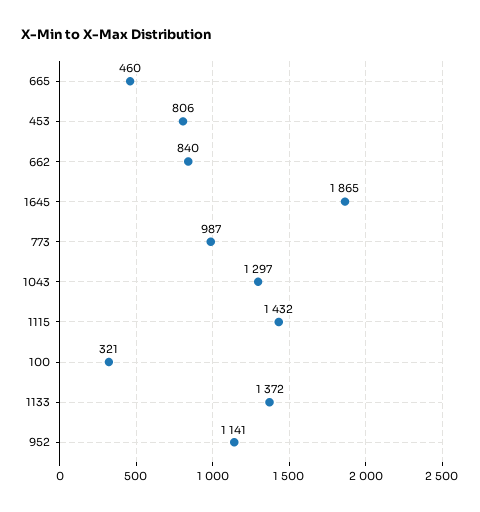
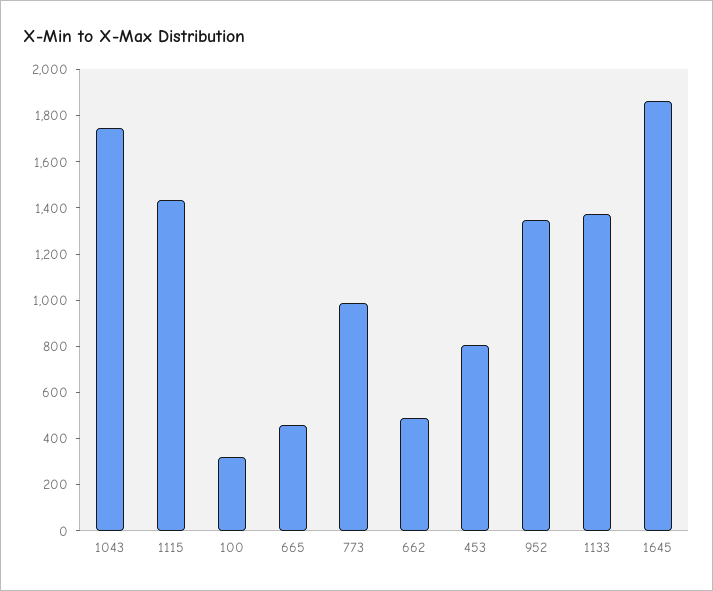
662: 840 -> 500
1043: 1297 -> 1750
952: 1141 -> 1350

